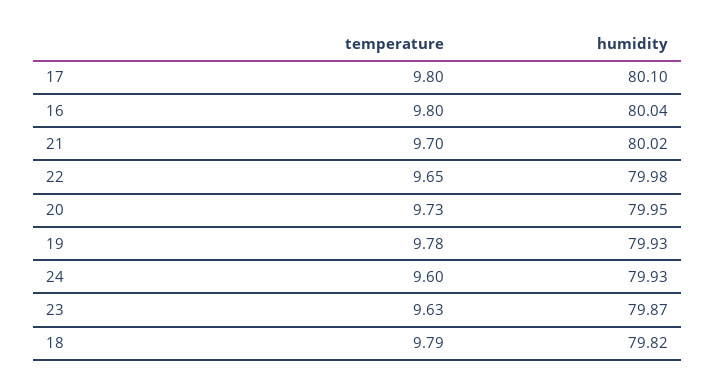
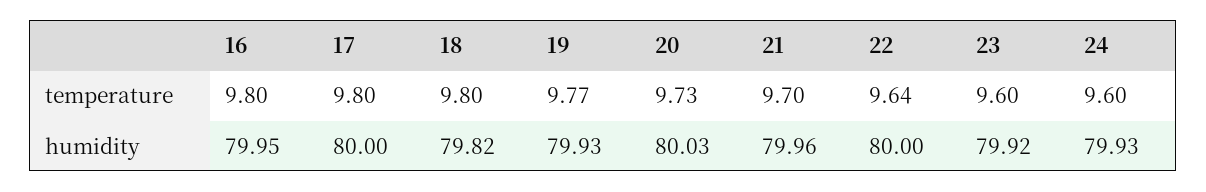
humidity, 17: 80.1 -> 80
humidity, 16: 80.04 -> 79.95
humidity, 21: 80.02 -> 79.96
temperature, 22: 9.65 -> 9.64
humidity, 22: 79.98 -> 80
humidity, 20: 79.95 -> 80.03
temperature, 19: 9.78 -> 9.77
temperature, 23: 9.63 -> 9.6
humidity, 23: 79.87 -> 79.92
temperature, 18: 9.79 -> 9.8

